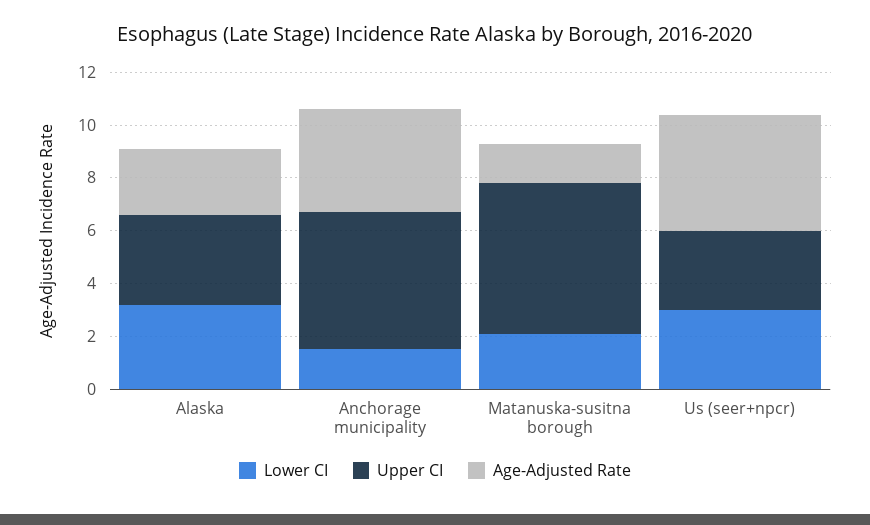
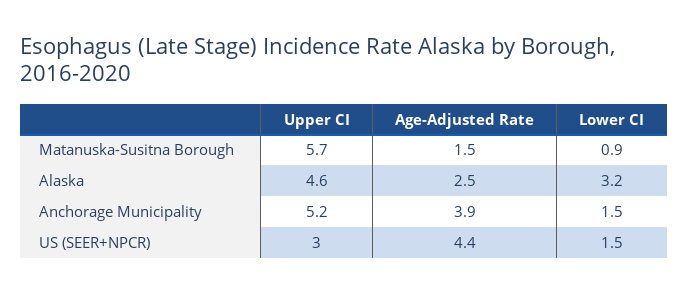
Upper CI, Alaska: 3.5 -> 4.6
Lower CI, Matanuska-susitna borough: 2 -> 0.9
Lower CI, Us (seer+npcr): 3 -> 1.5

